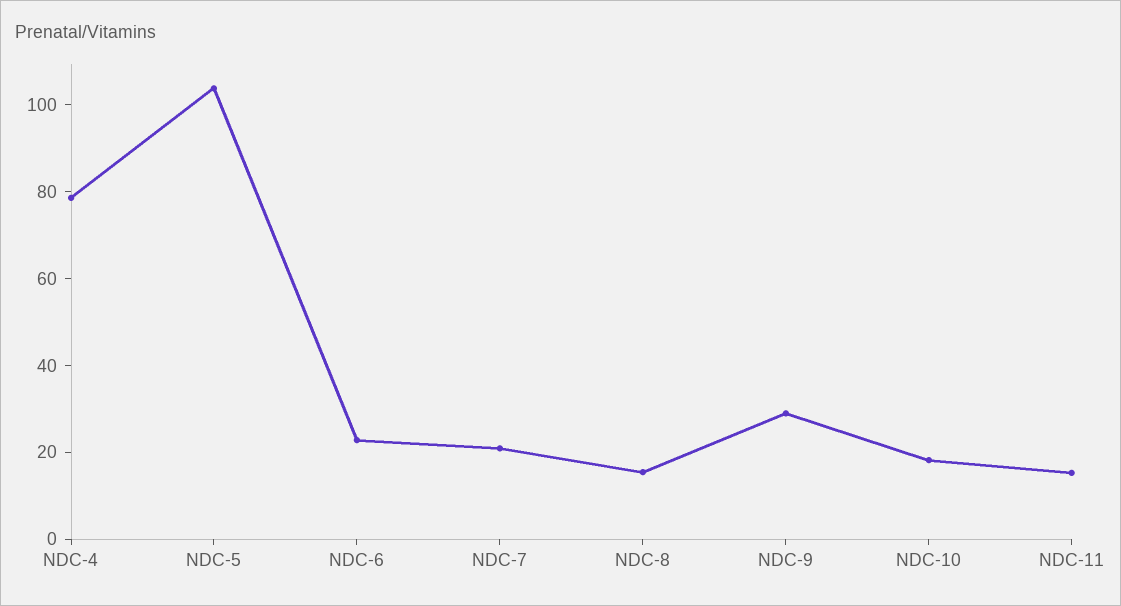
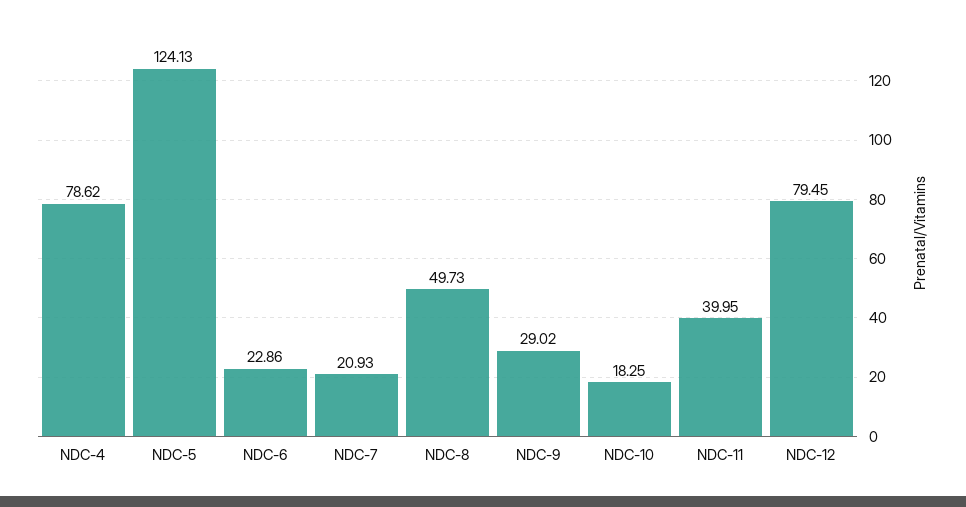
NDC-5: 105 -> 124.13
NDC-8: 15 -> 49.73
NDC-11: 15 -> 39.95
NDC-12: none -> 79.45

